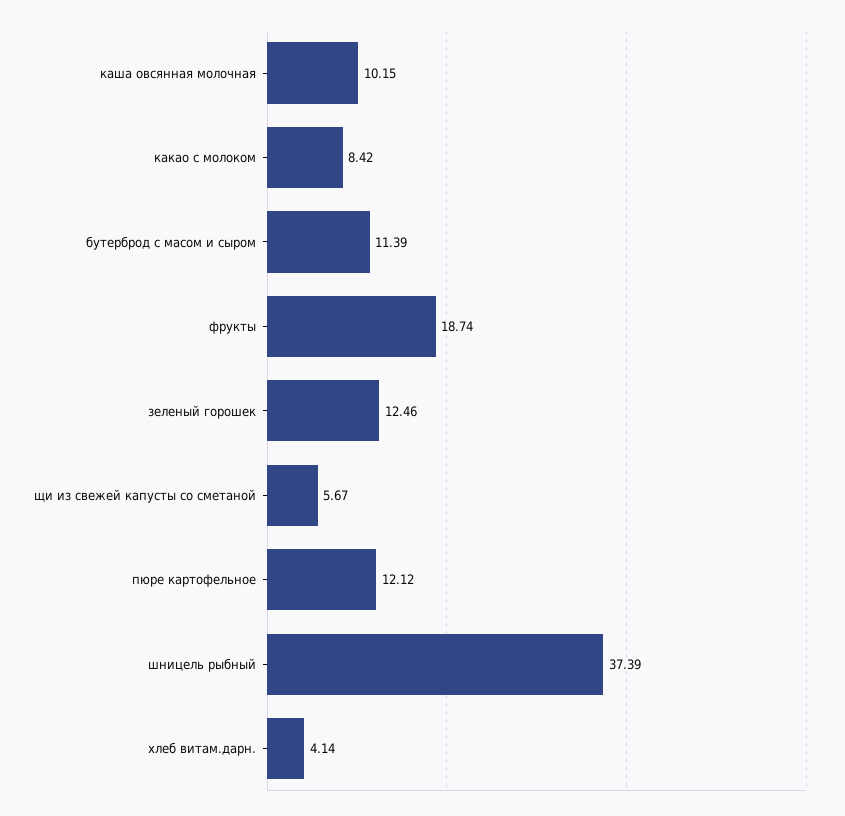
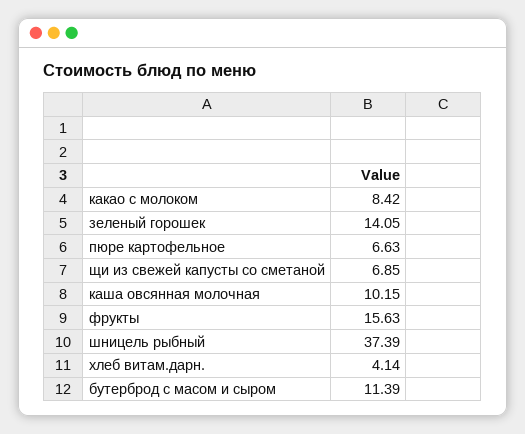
фрукты: 18.74 -> 15.63
зеленый горошек: 12.46 -> 14.05
щи из свежей капусты со сметаной: 5.67 -> 6.85
пюре картофельное: 12.12 -> 6.63

